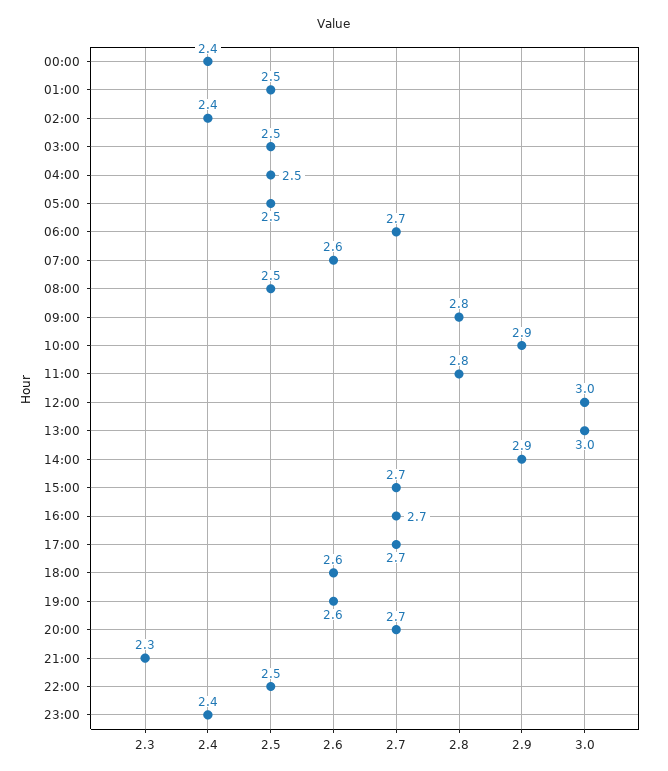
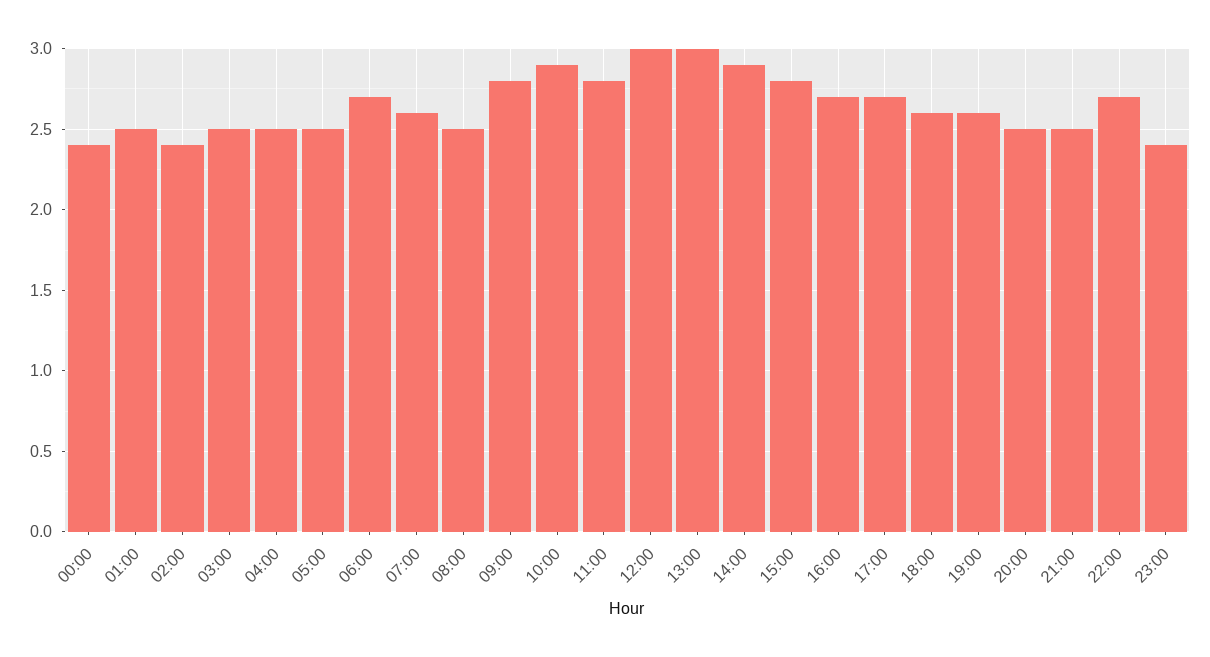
15:00: 2.7 -> 2.8
20:00: 2.7 -> 2.5
21:00: 2.3 -> 2.5
22:00: 2.5 -> 2.7

